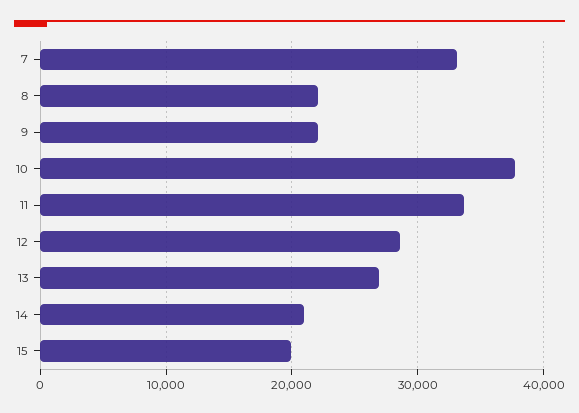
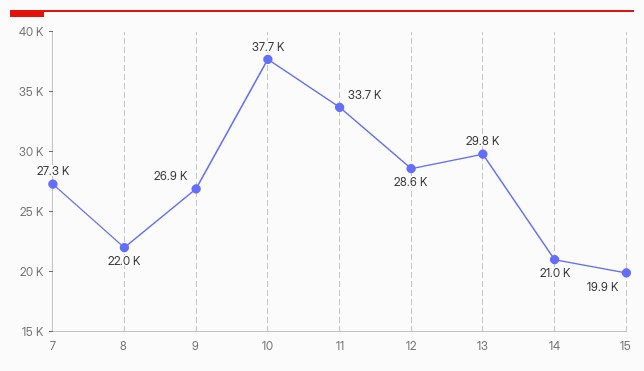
7: 33000 -> 27300
9: 22000 -> 26900
13: 27000 -> 29800

